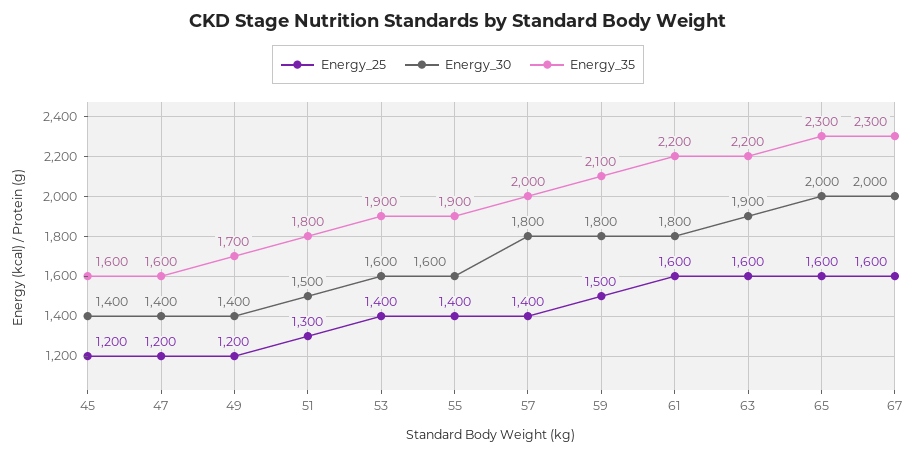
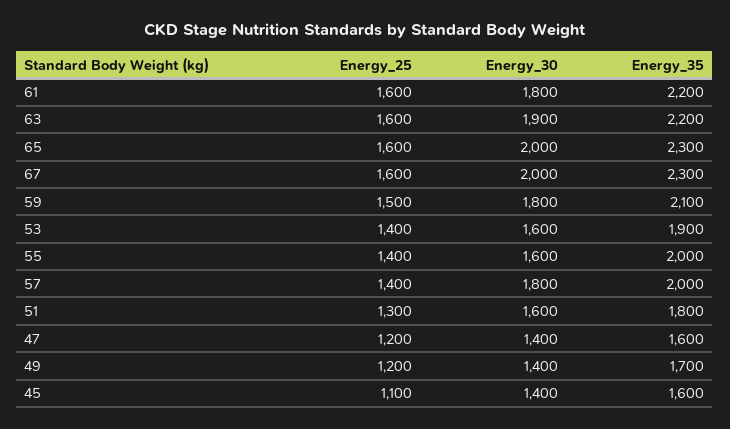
Energy_25, 45: 1200 -> 1100
Energy_30, 51: 1500 -> 1600
Energy_35, 55: 1900 -> 2000

